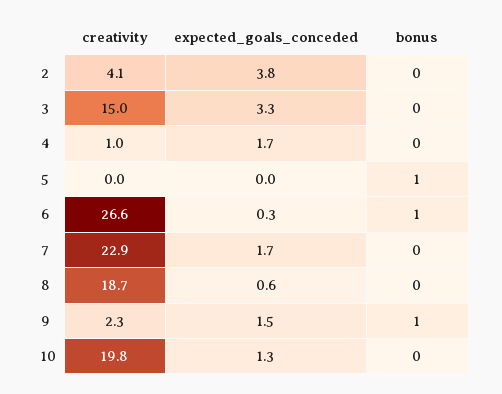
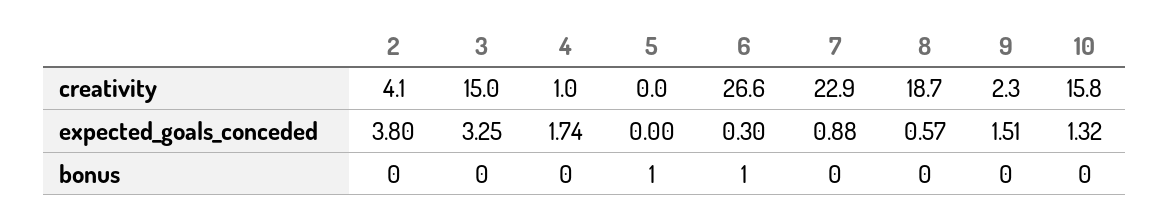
expected_goals_conceded, 7: 1.7 -> 0.88
bonus, 9: 1 -> 0
creativity, 10: 19.8 -> 15.8

